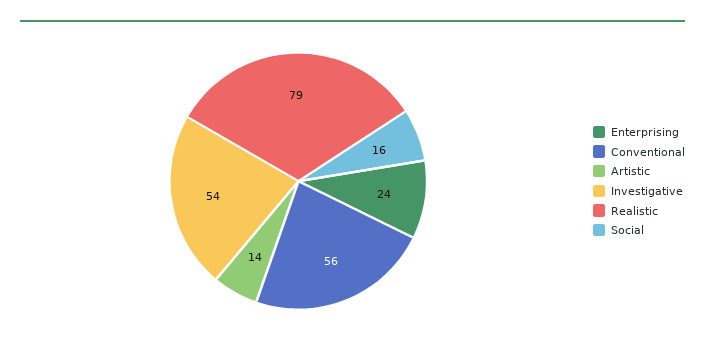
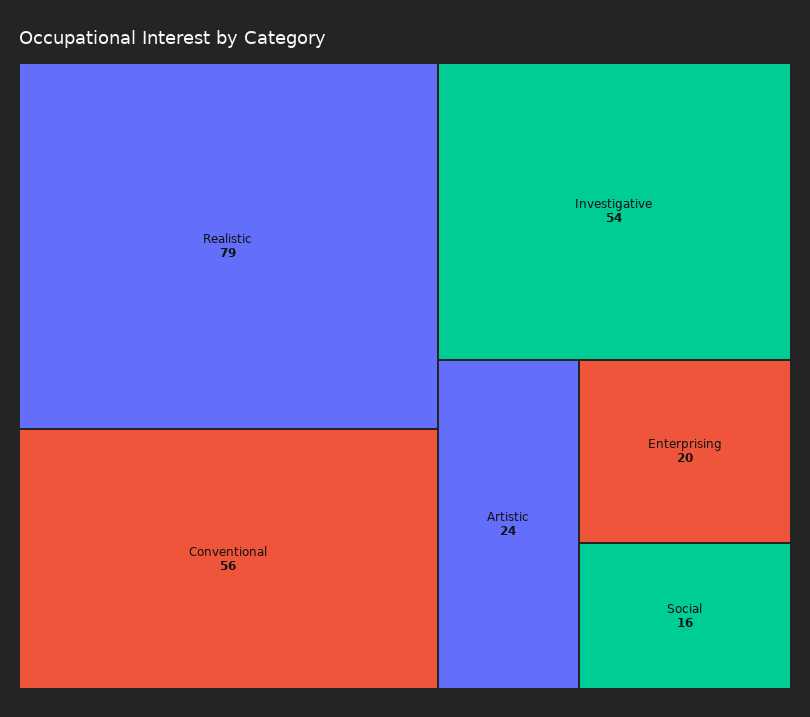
Enterprising: 24 -> 20
Artistic: 14 -> 24

